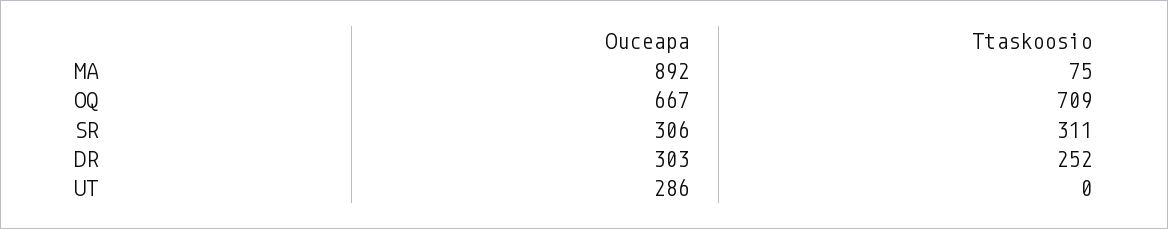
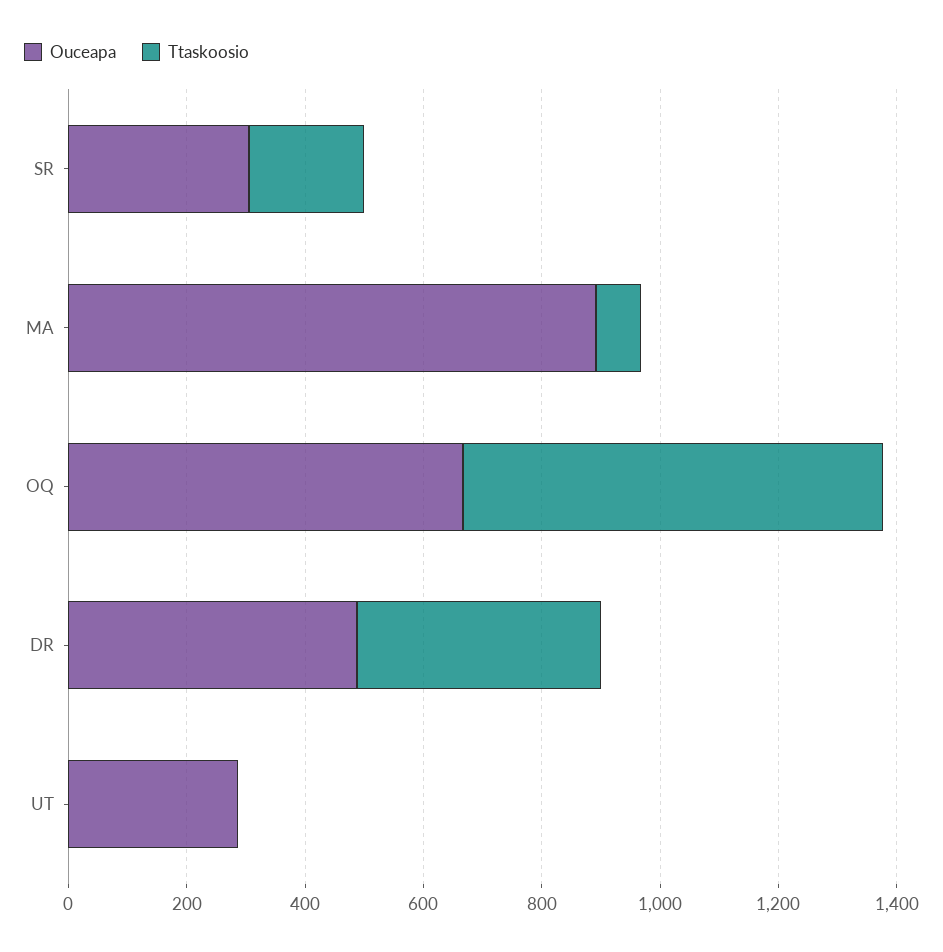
Ttaskoosio, SR: 311 -> 200
Ouceapa, DR: 303 -> 500
Ttaskoosio, DR: 252 -> 400

